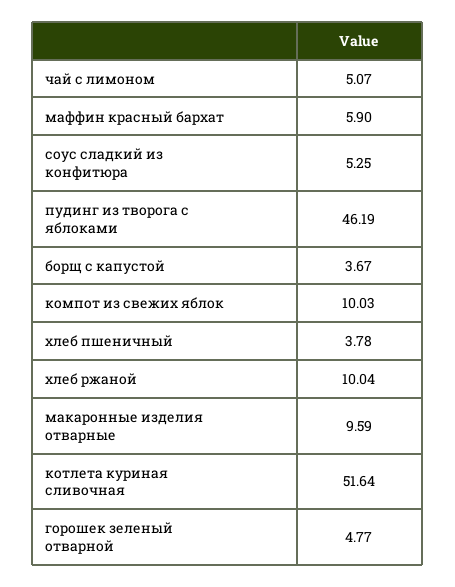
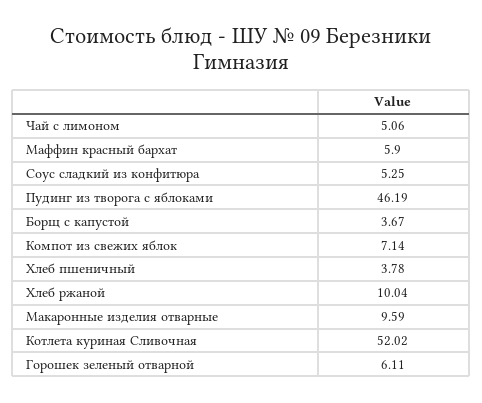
чай с лимоном: 5.07 -> 5.06
компот из свежих яблок: 10.03 -> 7.14
котлета куриная сливочная: 51.64 -> 52.02
горошек зеленый отварной: 4.77 -> 6.11

